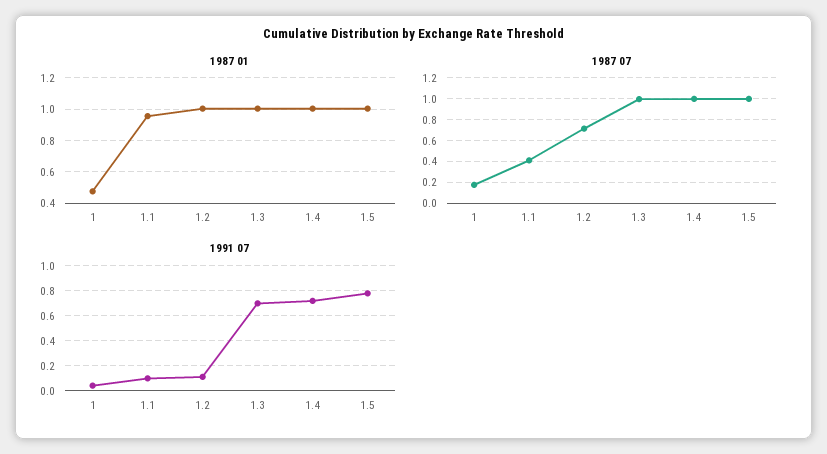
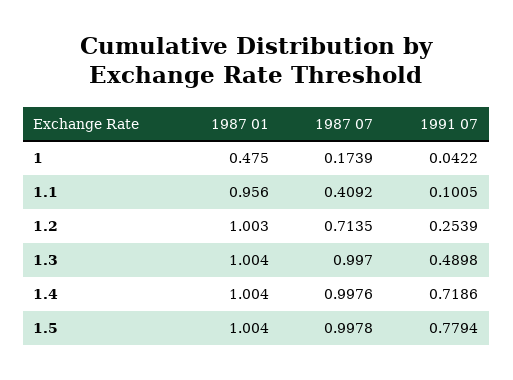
1991 07, 1.2: 0.1 -> 0.2539
1991 07, 1.3: 0.7 -> 0.4898

